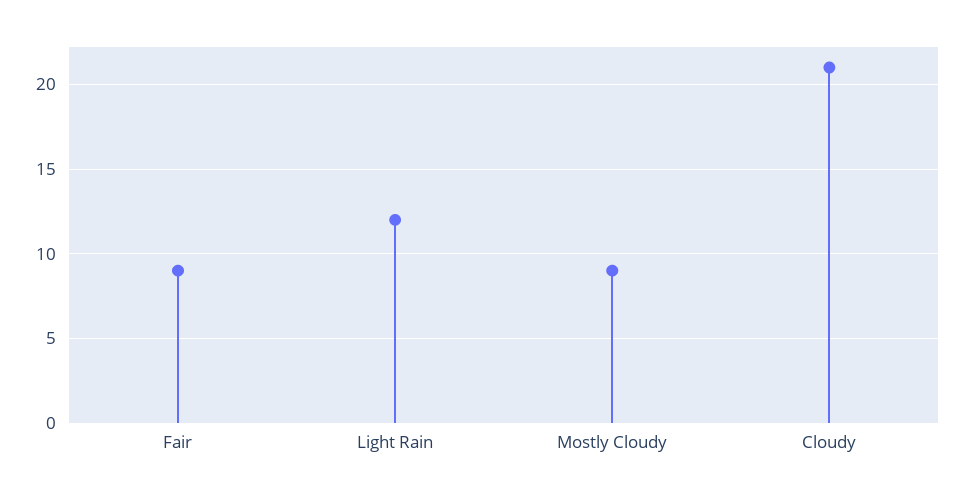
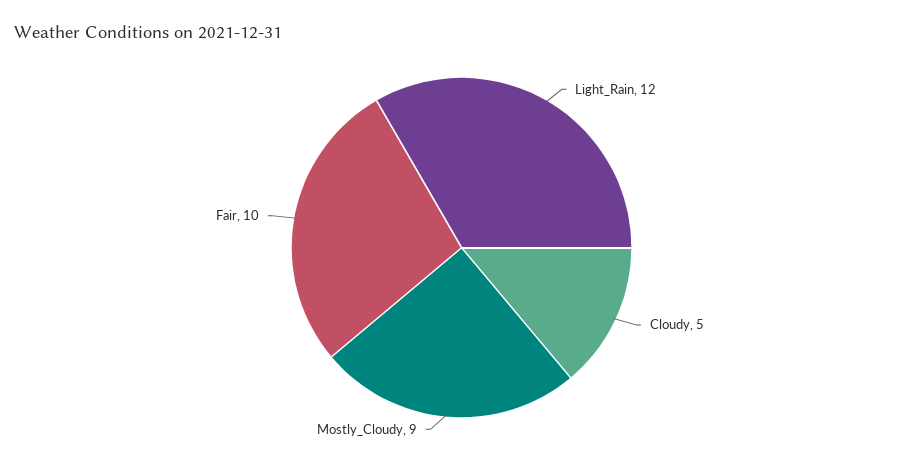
Fair: 9 -> 10
Cloudy: 21 -> 5

